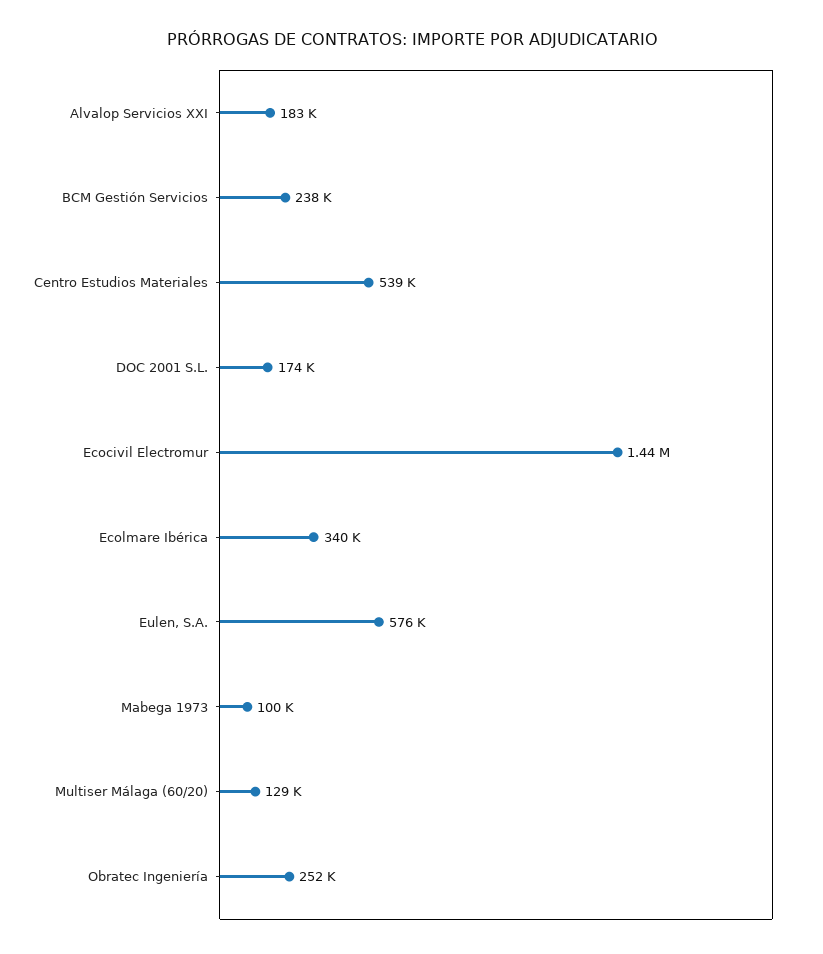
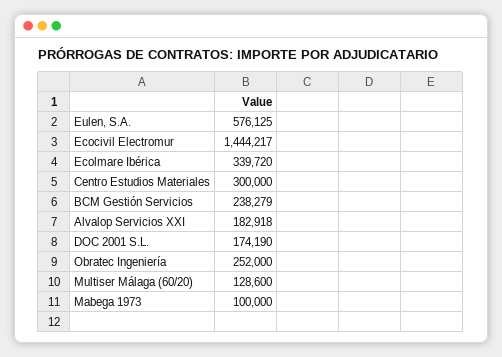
Centro Estudios Materiales: 539000 -> 300000

